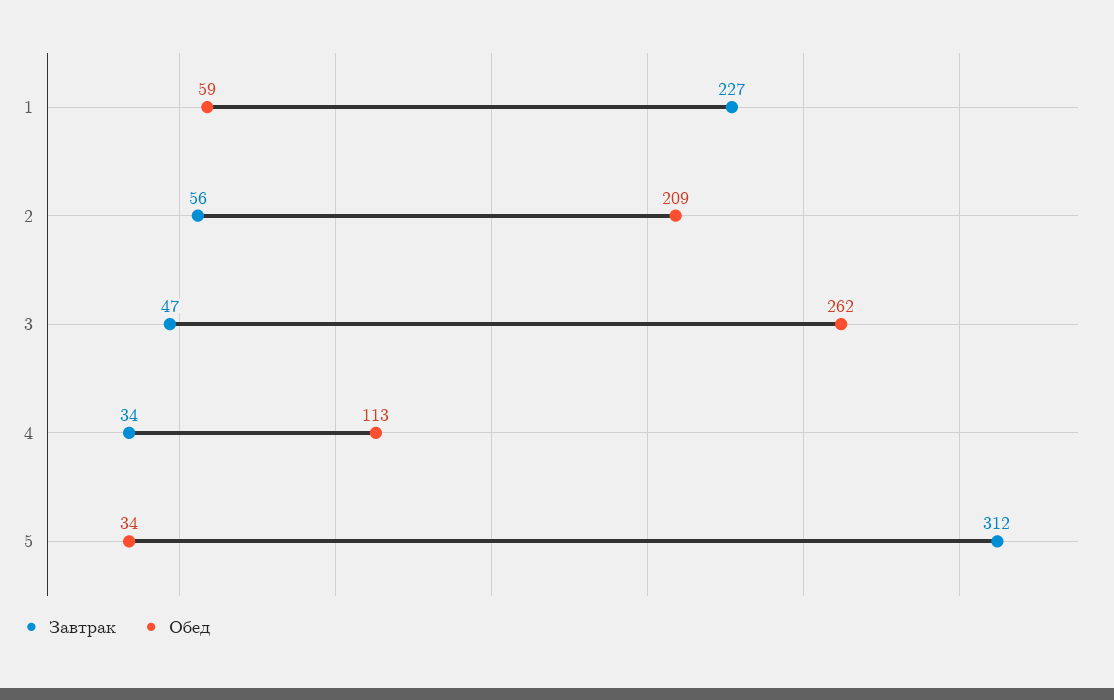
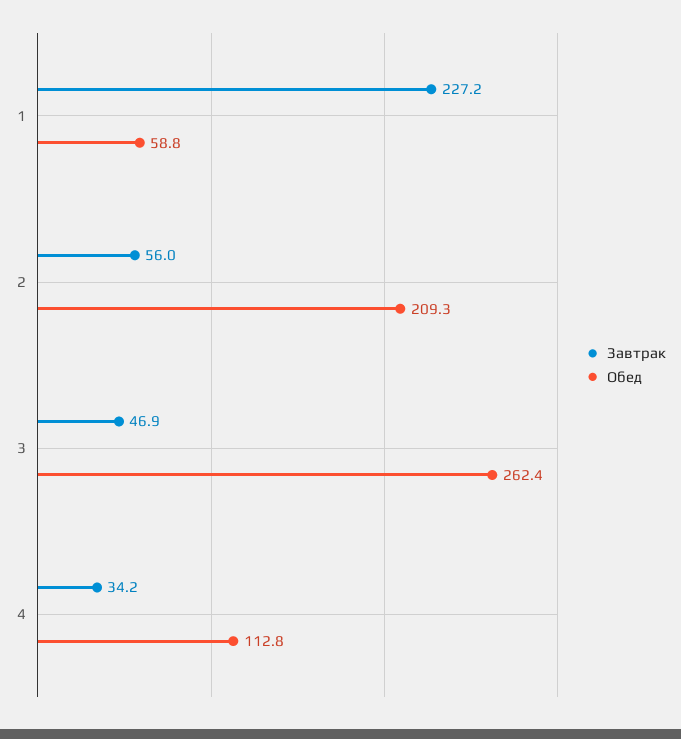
Завтрак, 5: 312 -> none
Обед, 5: 34 -> none

